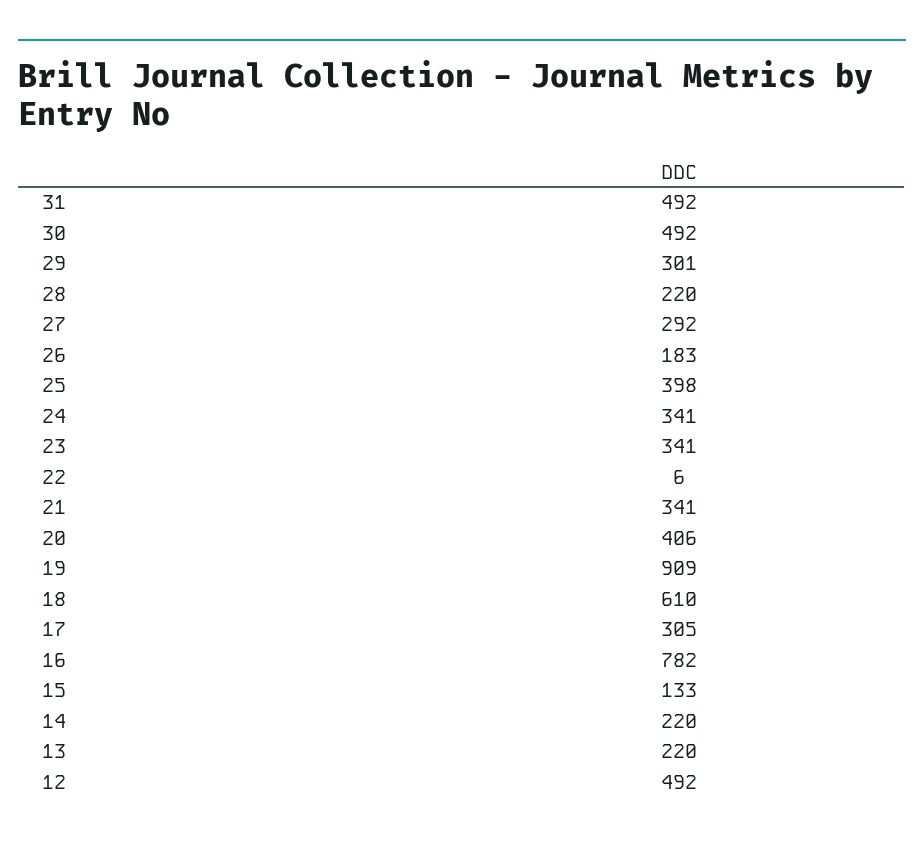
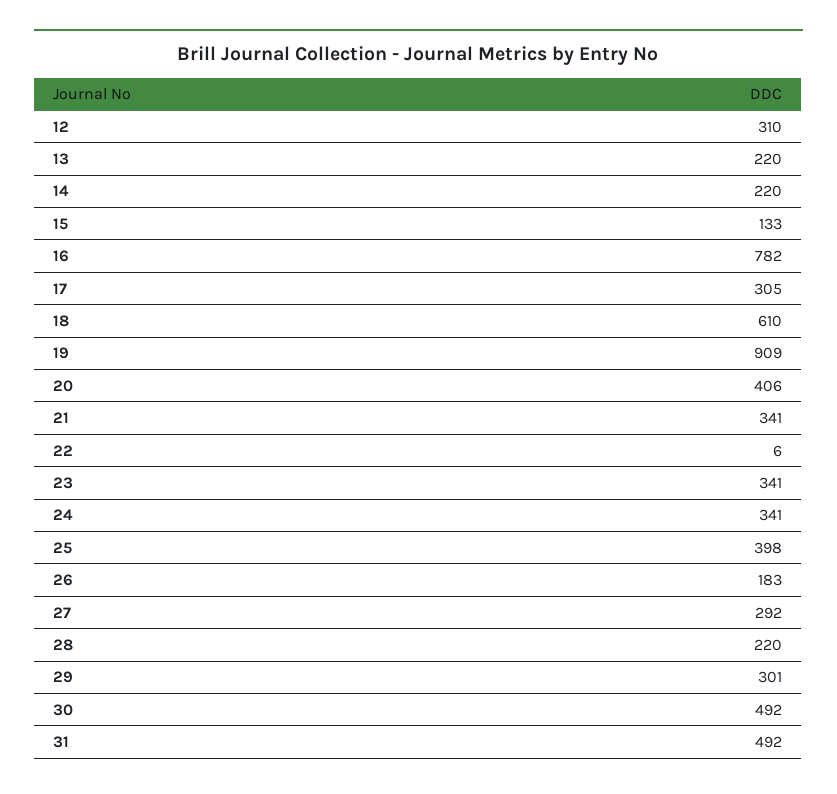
12: 492 -> 310

